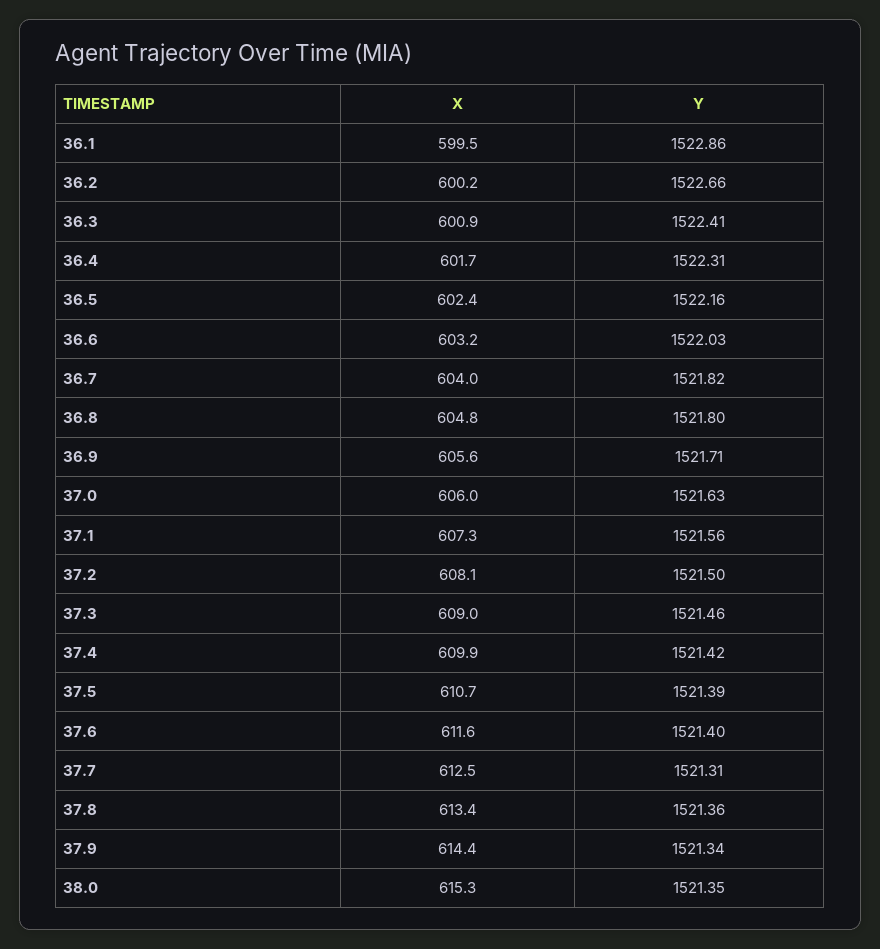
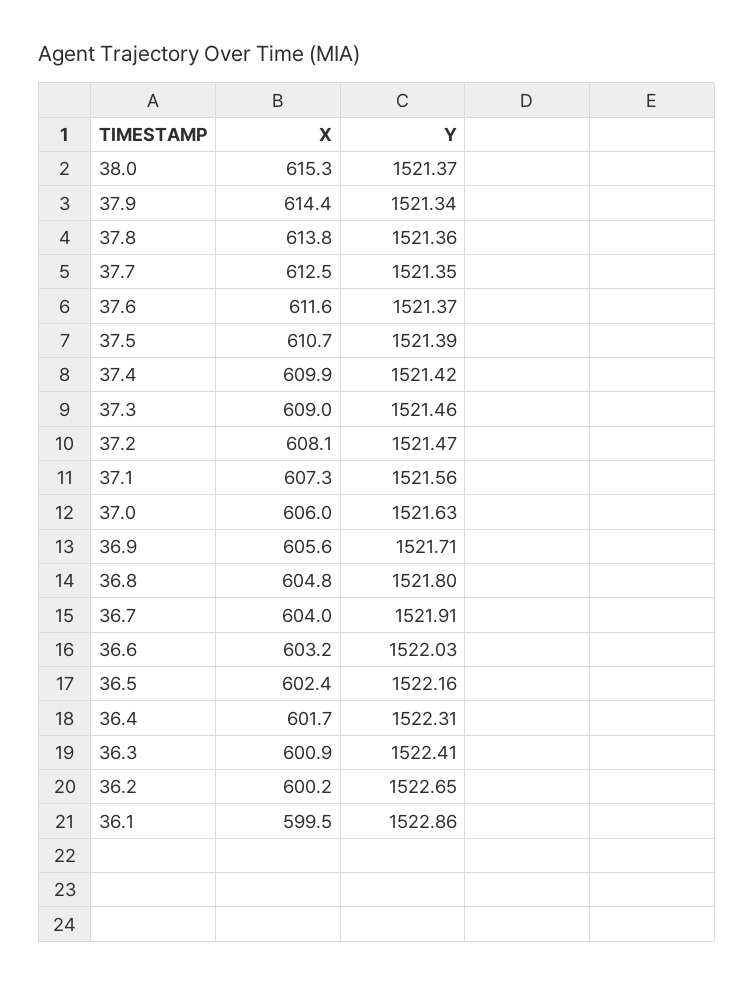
Y, 36.2: 1522.66 -> 1522.65
Y, 36.7: 1521.82 -> 1521.91
Y, 37.2: 1521.5 -> 1521.47
Y, 37.6: 1521.4 -> 1521.37
Y, 37.7: 1521.31 -> 1521.35
X, 37.8: 613.4 -> 613.8
Y, 38.0: 1521.35 -> 1521.37

